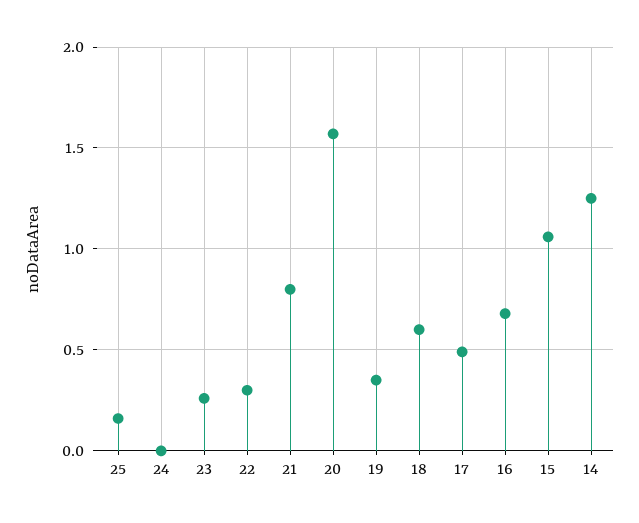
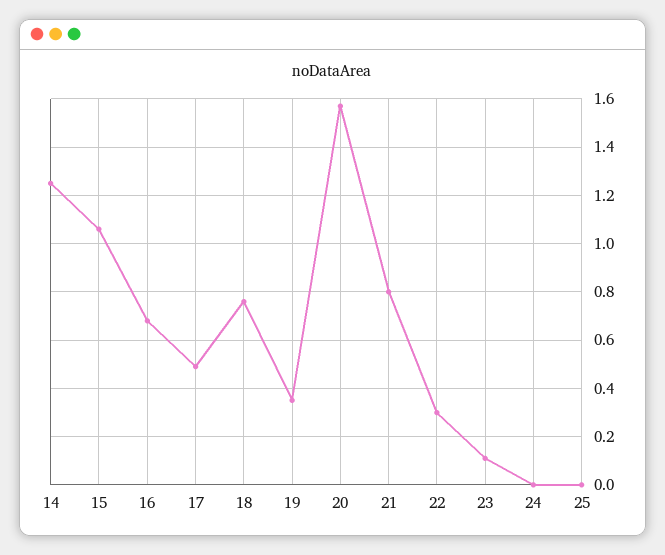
25: 0.15 -> 0
23: 0.25 -> 0.1
18: 0.6 -> 0.75

